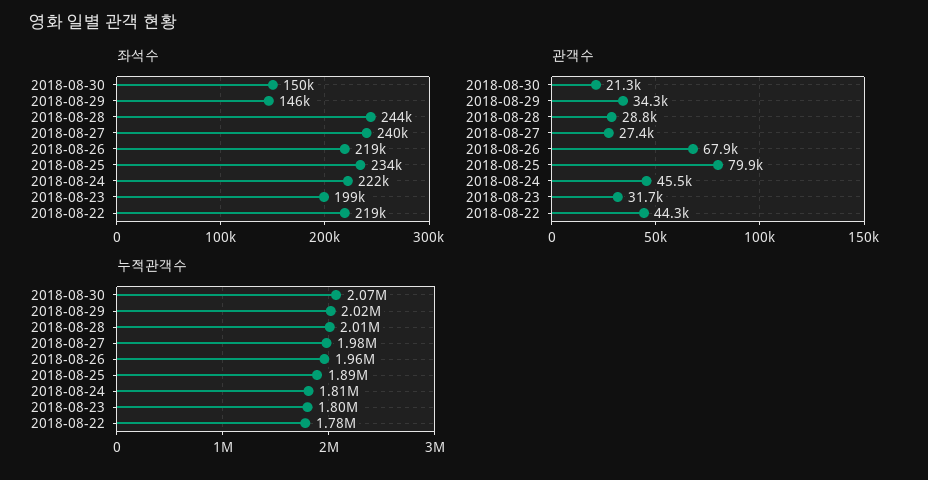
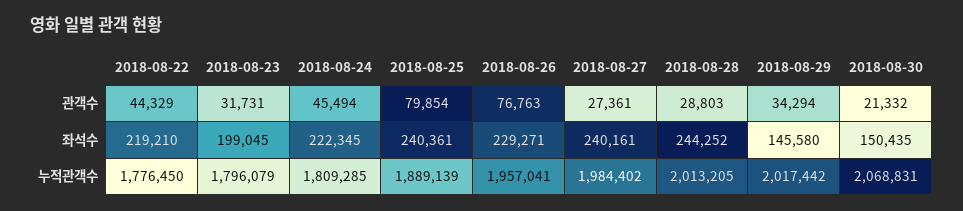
좌석수, 2018-08-26: 219000 -> 229271
좌석수, 2018-08-25: 234000 -> 240361
관객수, 2018-08-26: 67900 -> 76763

